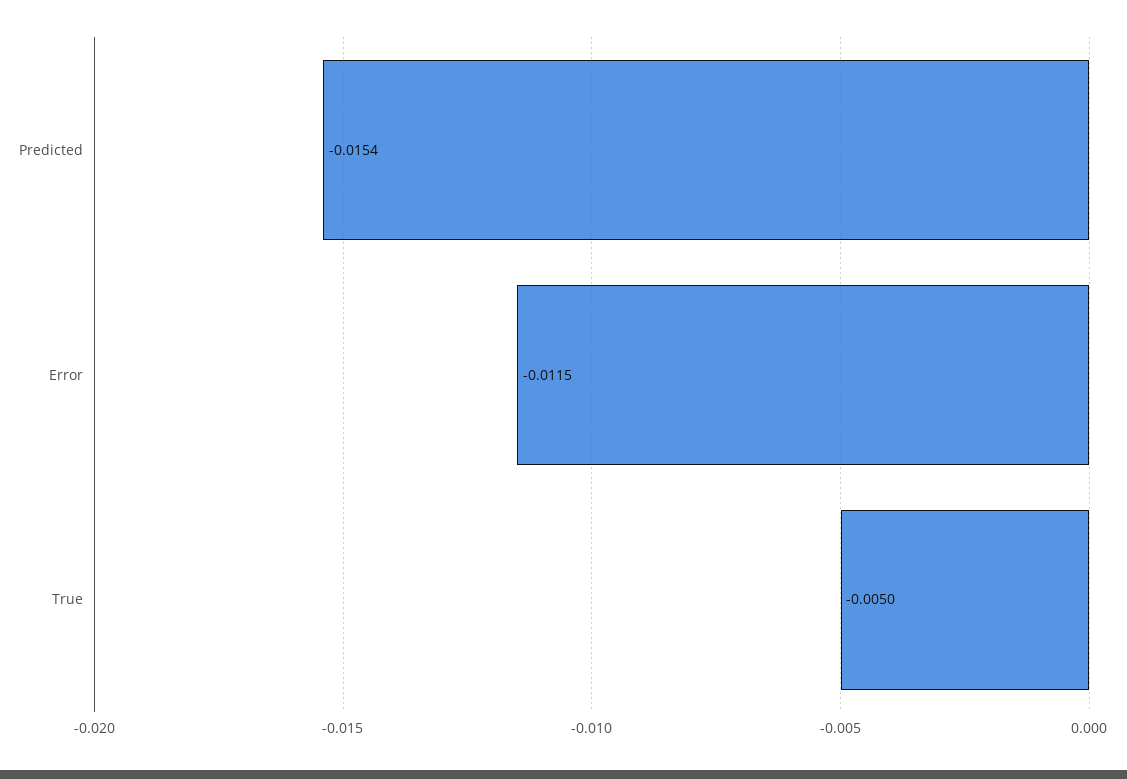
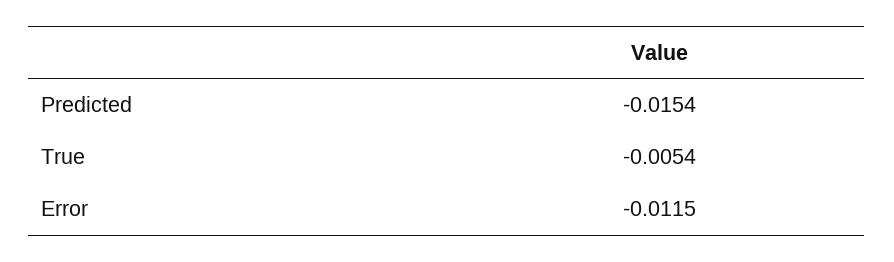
True: -0.005 -> -0.0054

